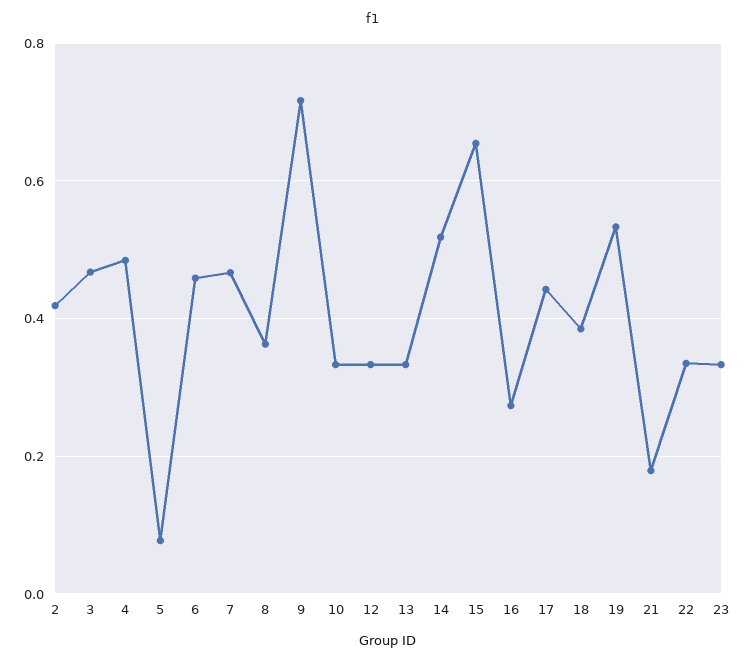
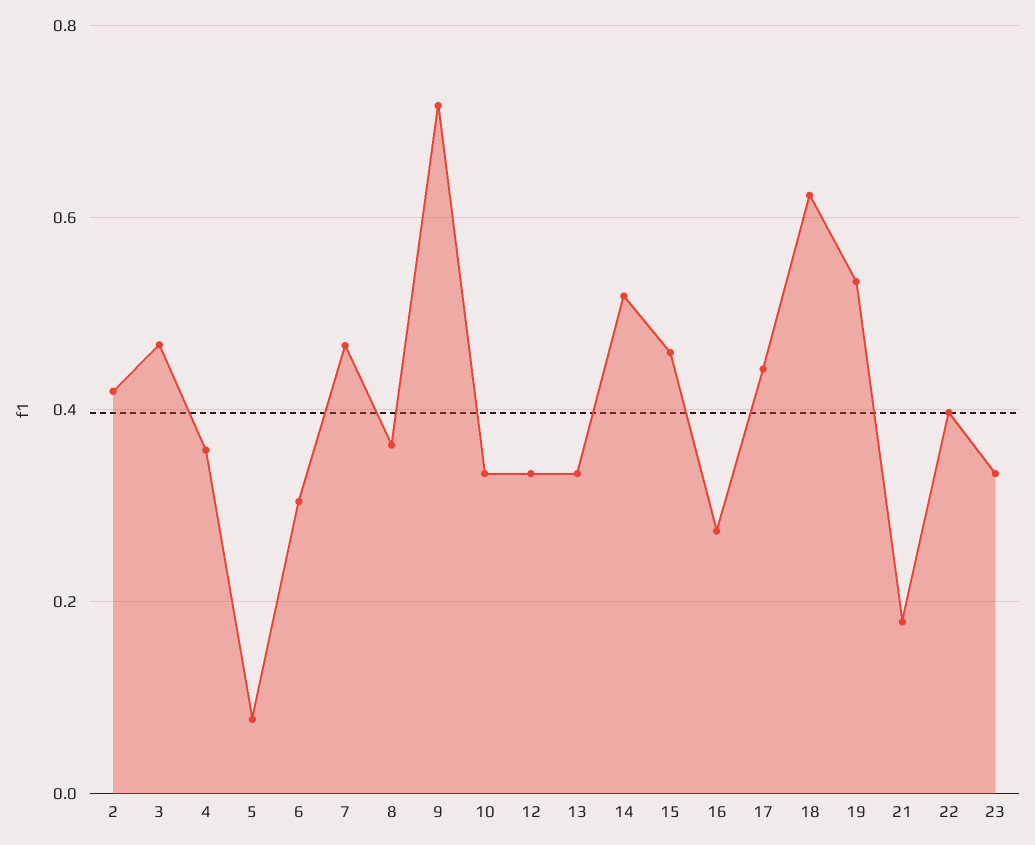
4: 0.48 -> 0.36
6: 0.46 -> 0.3
15: 0.66 -> 0.46
18: 0.38 -> 0.62
22: 0.34 -> 0.4

